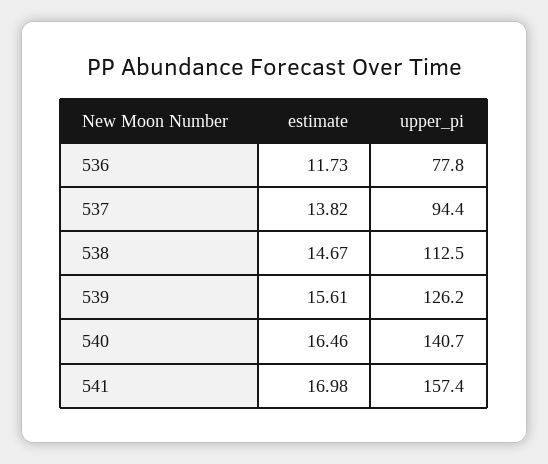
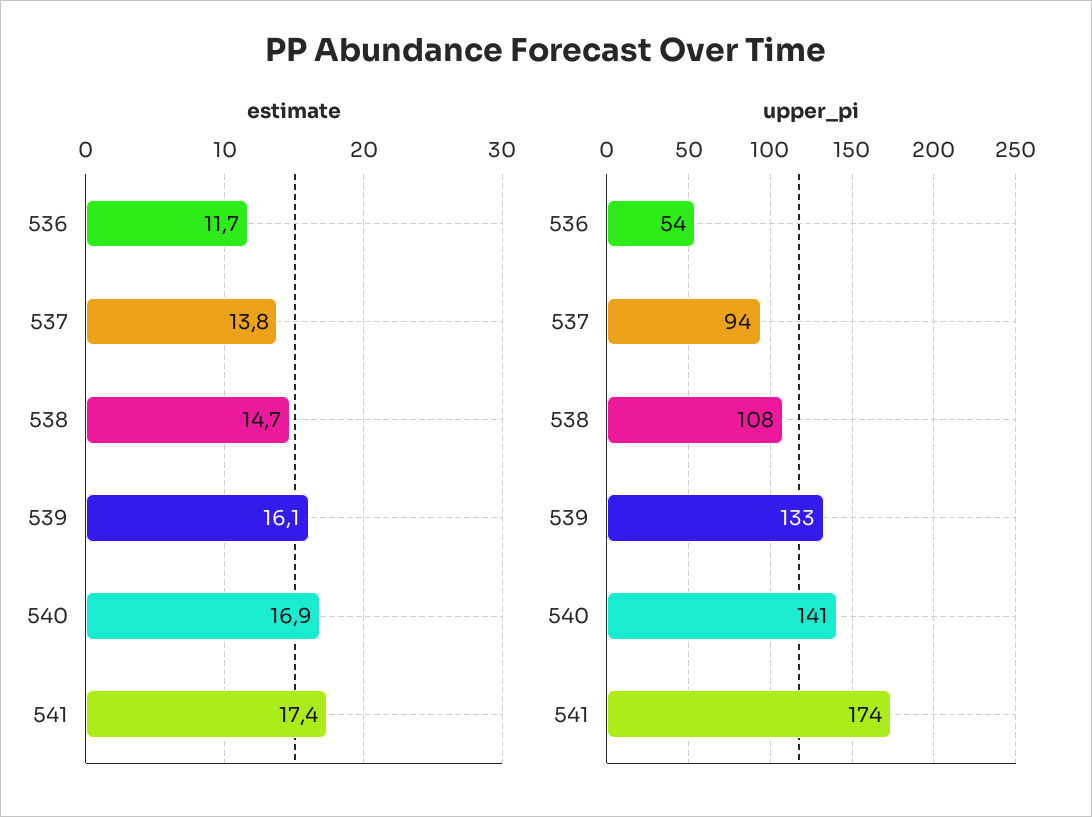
upper_pi, 536: 77.8 -> 54
upper_pi, 538: 112.5 -> 108
estimate, 539: 15.61 -> 16.1
upper_pi, 539: 126.2 -> 133
estimate, 540: 16.46 -> 16.9
estimate, 541: 16.98 -> 17.4
upper_pi, 541: 157.4 -> 174

